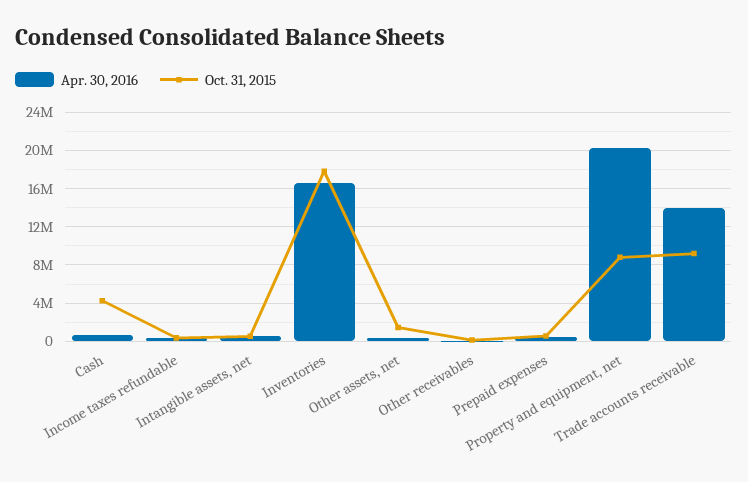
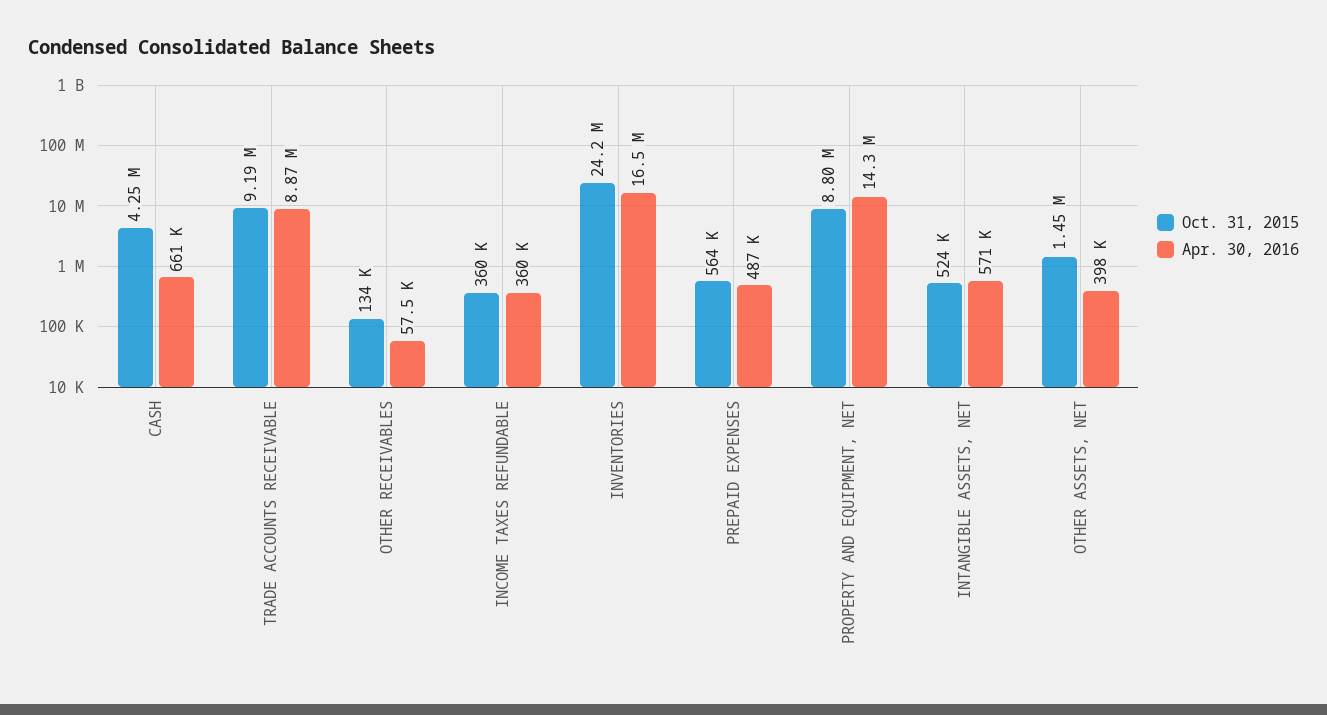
Oct. 31, 2015, Inventories: 18000000 -> 24200000
Apr. 30, 2016, Property and equipment, net: 20000000 -> 14300000
Apr. 30, 2016, Trade accounts receivable: 14000000 -> 8870000

